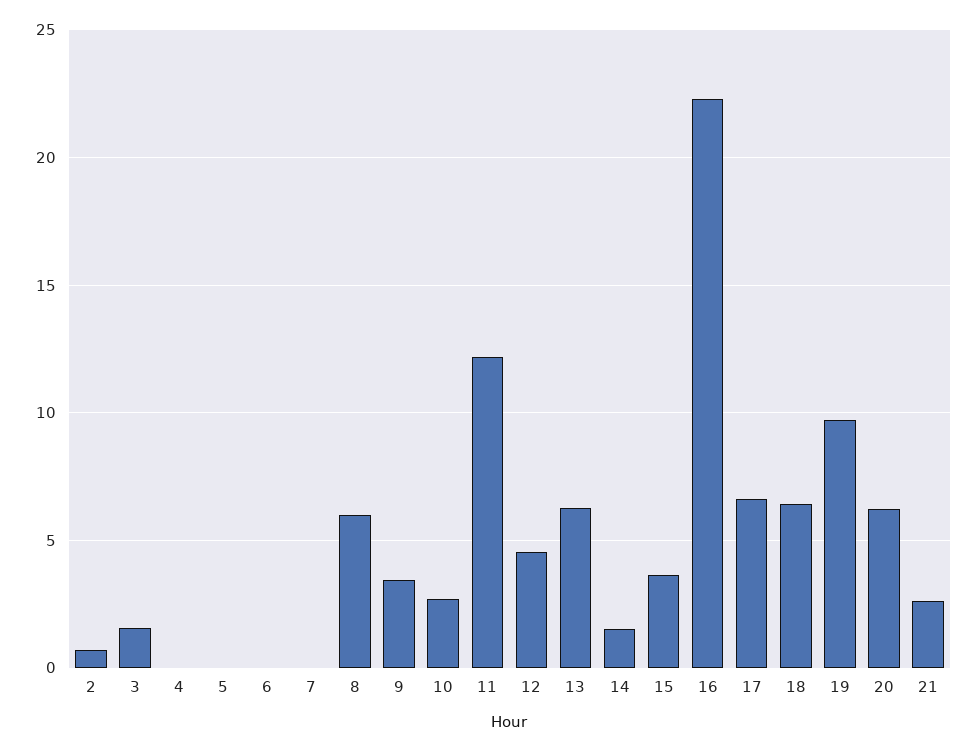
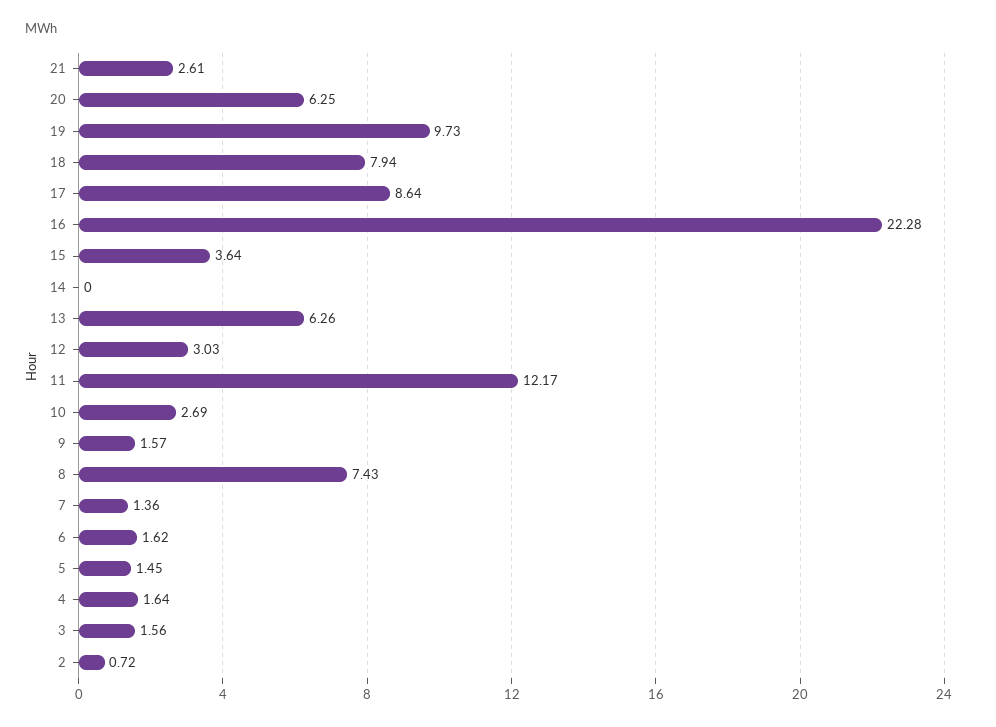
4: 0 -> 1.64
5: 0 -> 1.45
6: 0 -> 1.62
7: 0 -> 1.36
8: 6 -> 7.43
9: 3.5 -> 1.57
12: 4.5 -> 3.03
14: 1.5 -> 0
17: 6.5 -> 8.64
18: 6.5 -> 7.94

